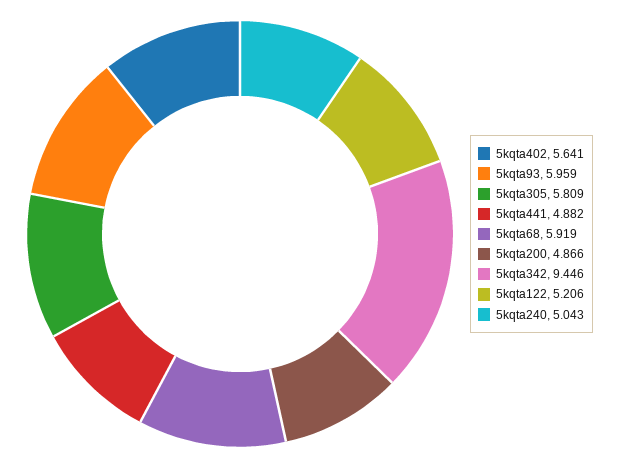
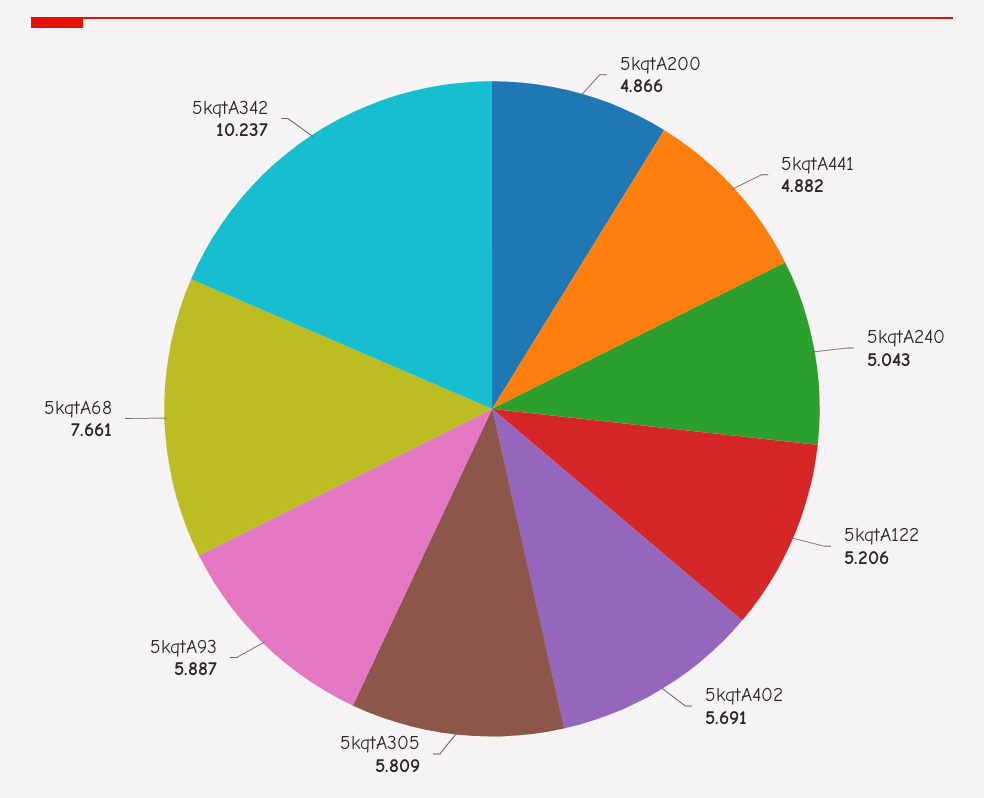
5kqta402: 5.641 -> 5.691
5kqta93: 5.959 -> 5.887
5kqta68: 5.919 -> 7.661
5kqta342: 9.446 -> 10.237

